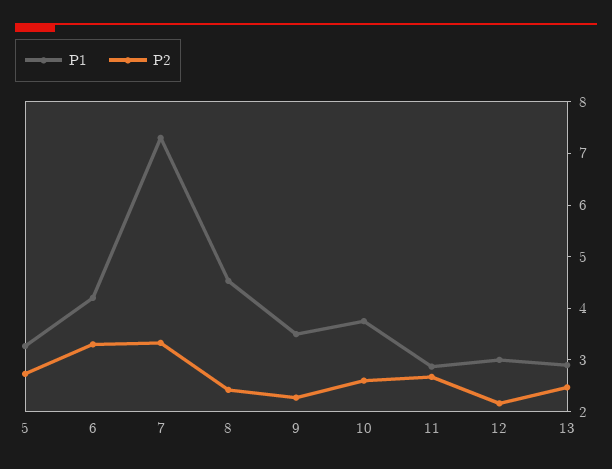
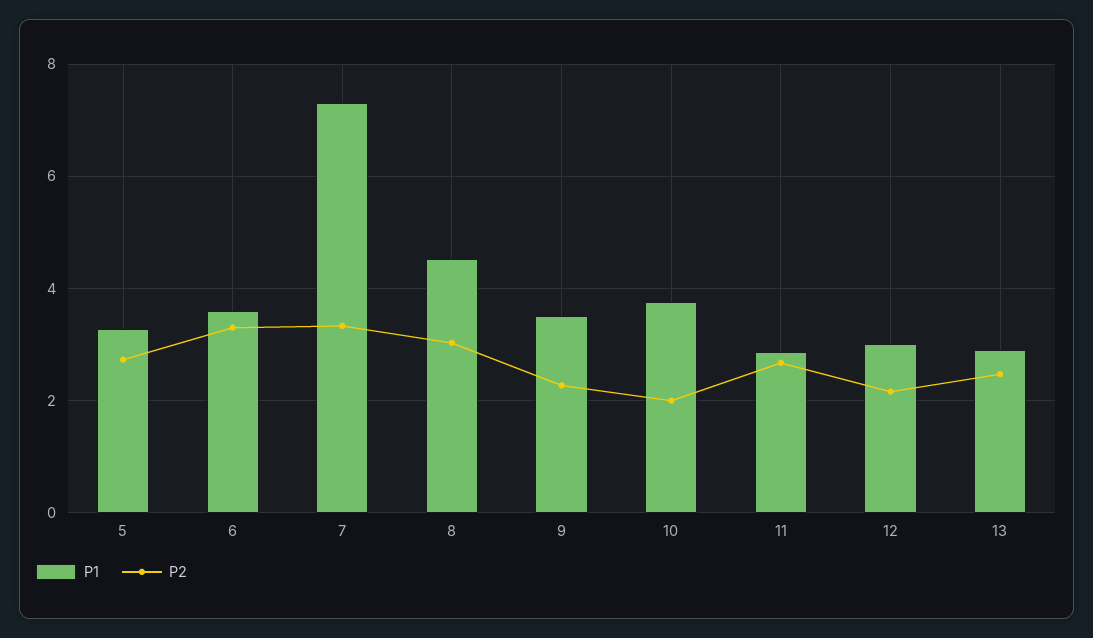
P1, 6: 4.2 -> 3.6
P2, 8: 2.4 -> 3
P2, 10: 2.6 -> 2

